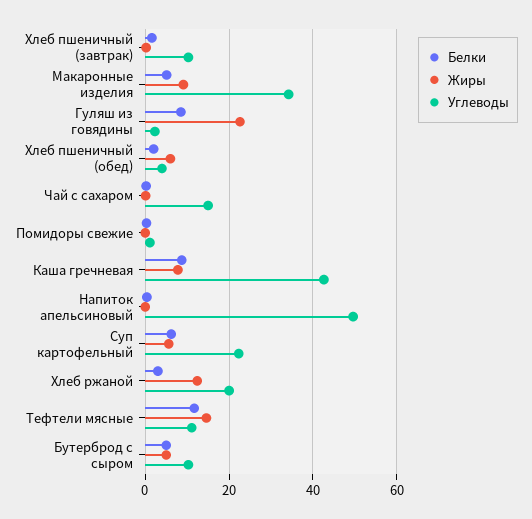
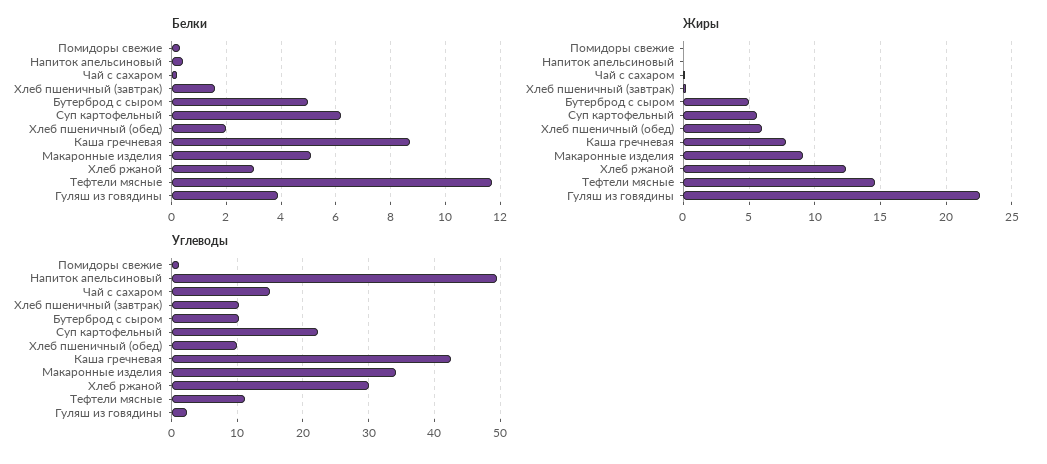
Белки, Гуляш из говядины: 8 -> 4
Углеводы, Хлеб пшеничный (обед): 4 -> 10
Углеводы, Хлеб ржаной: 20 -> 30

